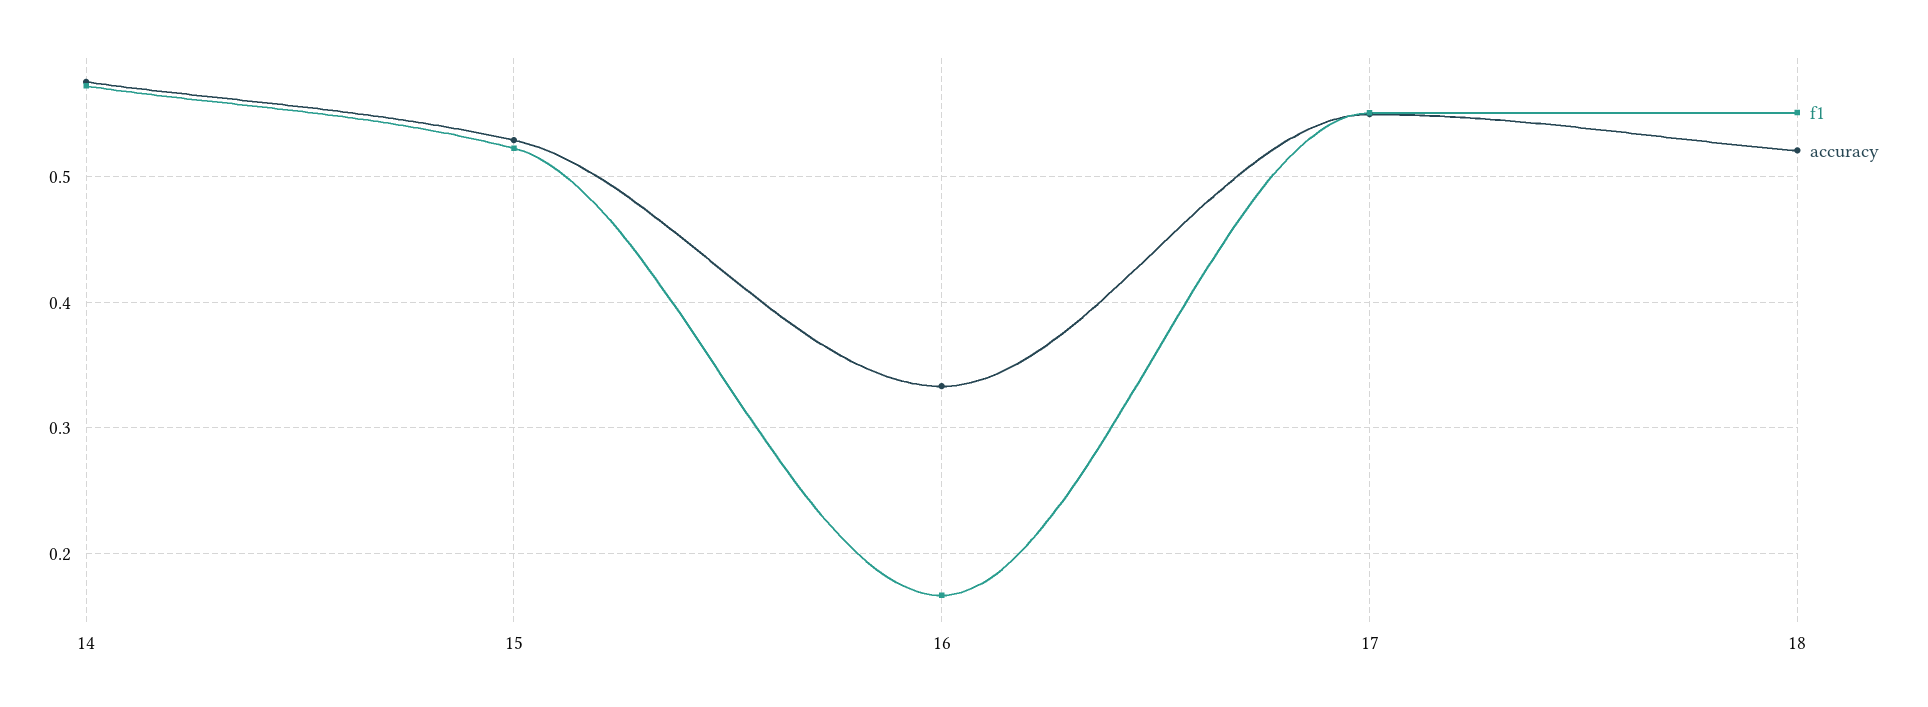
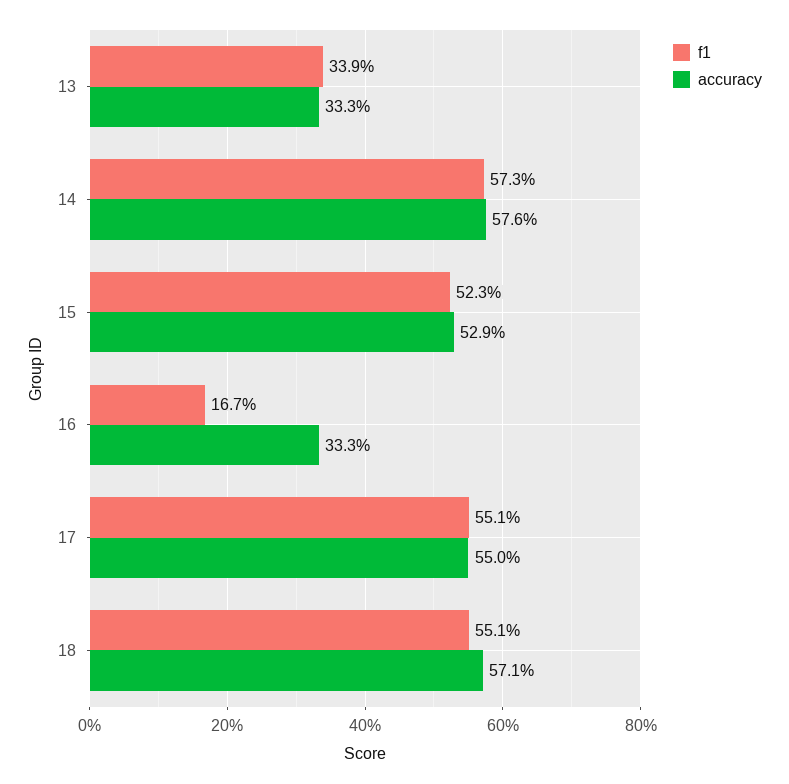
accuracy, 18: 0.52 -> 0.571
f1, 13: none -> 0.339
accuracy, 13: none -> 0.333

